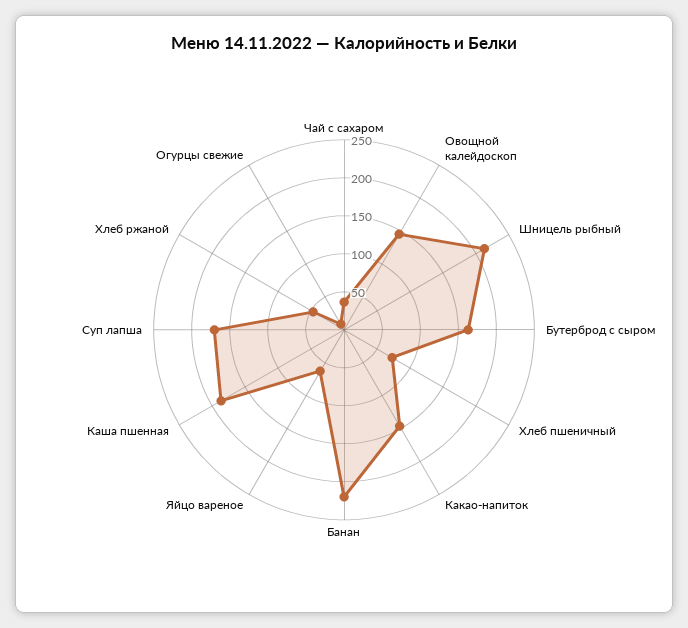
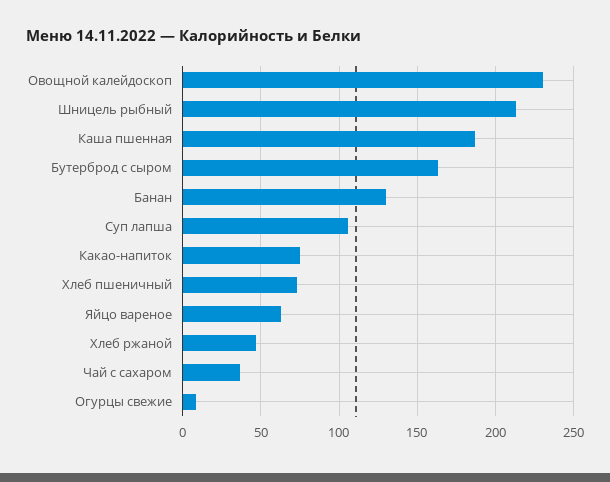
Овощной калейдоскоп: 150 -> 230
Какао-напиток: 150 -> 75
Банан: 225 -> 130
Суп лапша: 175 -> 105

